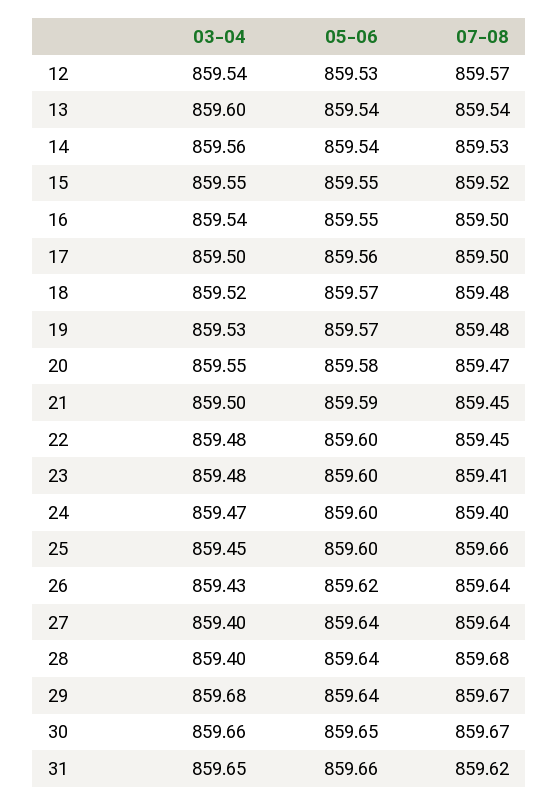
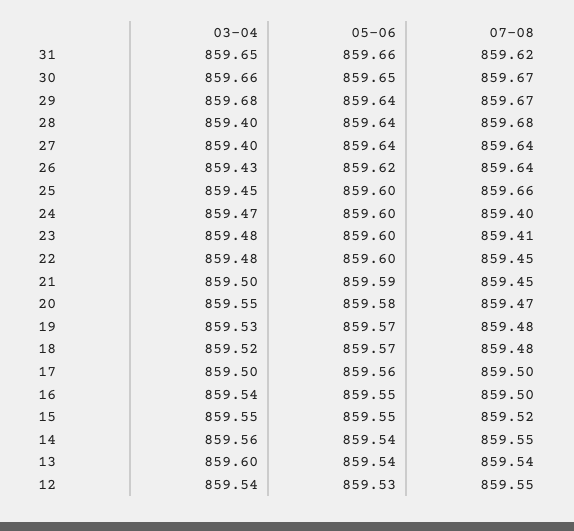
07-08, 12: 859.57 -> 859.55
07-08, 14: 859.53 -> 859.55

